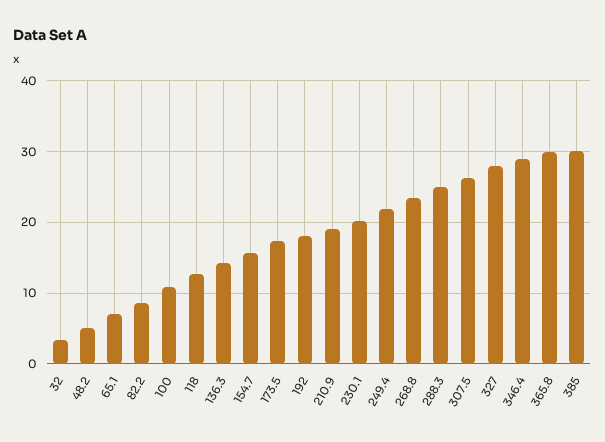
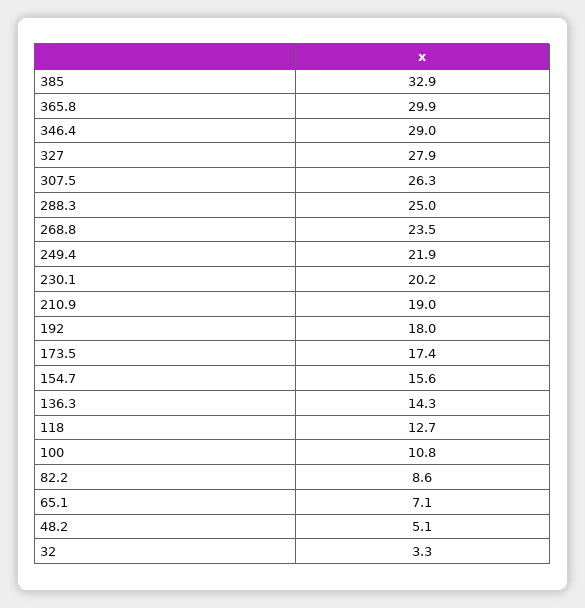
385: 30 -> 32.9

